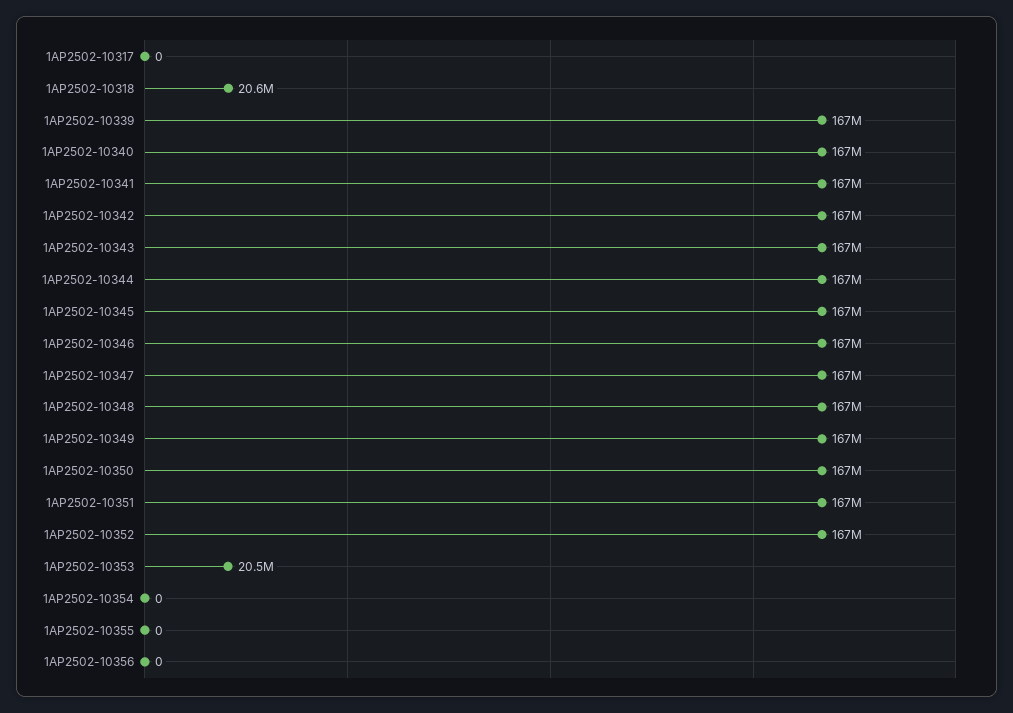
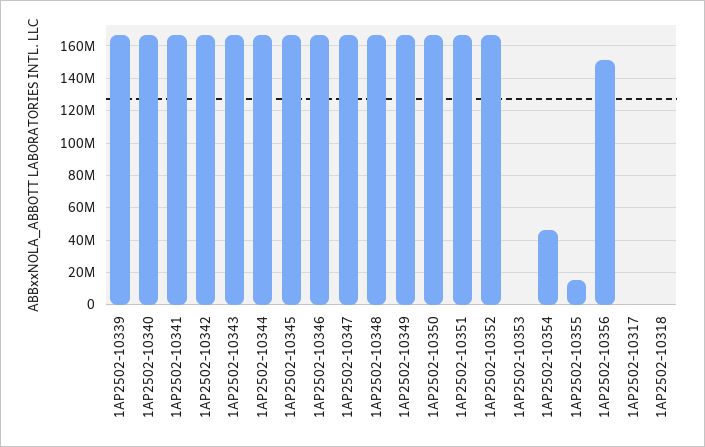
1AP2502-10318: 20600000 -> 0
1AP2502-10353: 20500000 -> 0
1AP2502-10354: 0 -> 45000000
1AP2502-10355: 0 -> 15000000
1AP2502-10356: 0 -> 150000000

